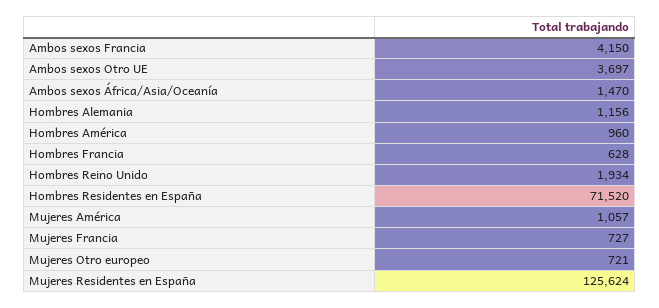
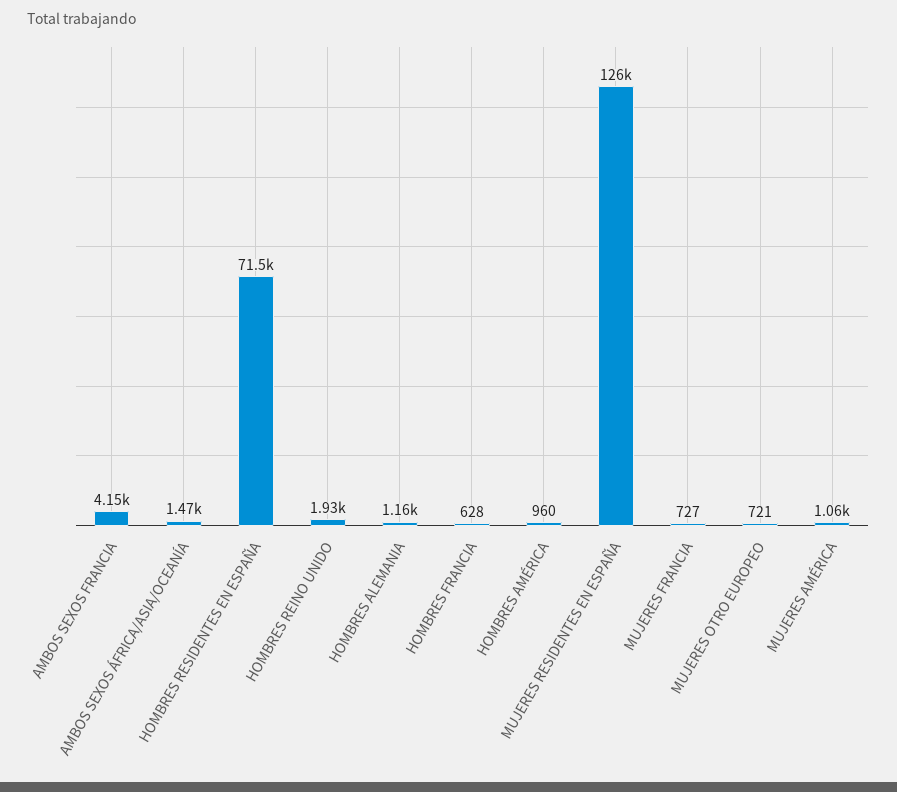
Ambos sexos Otro UE: 3697 -> none

